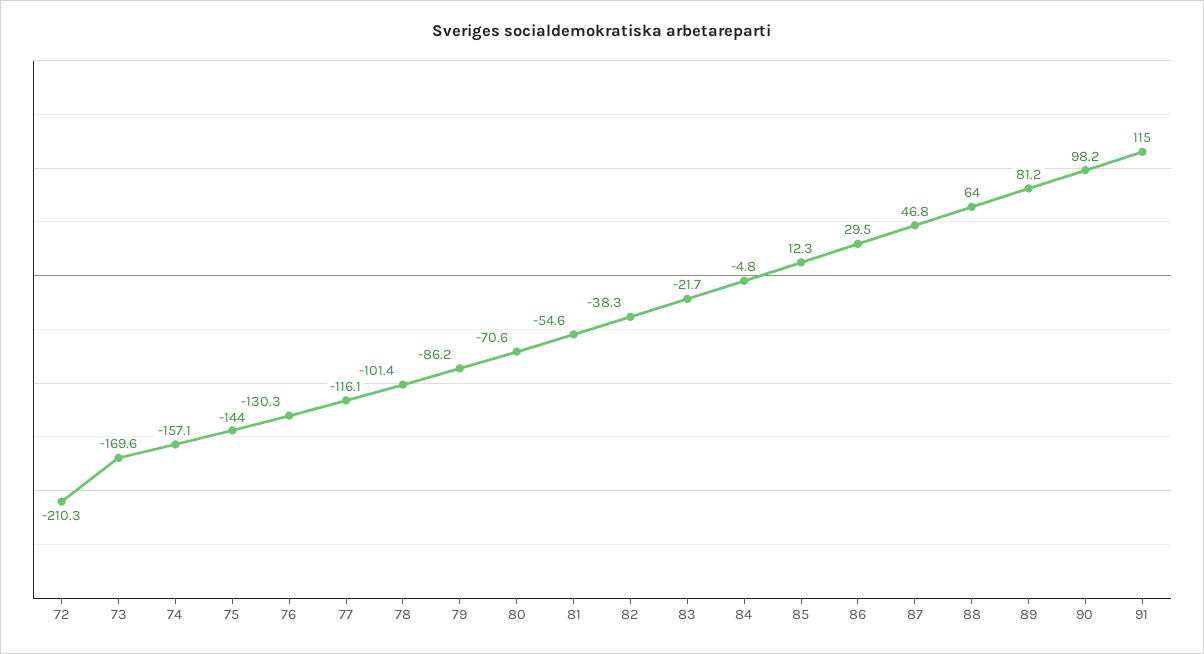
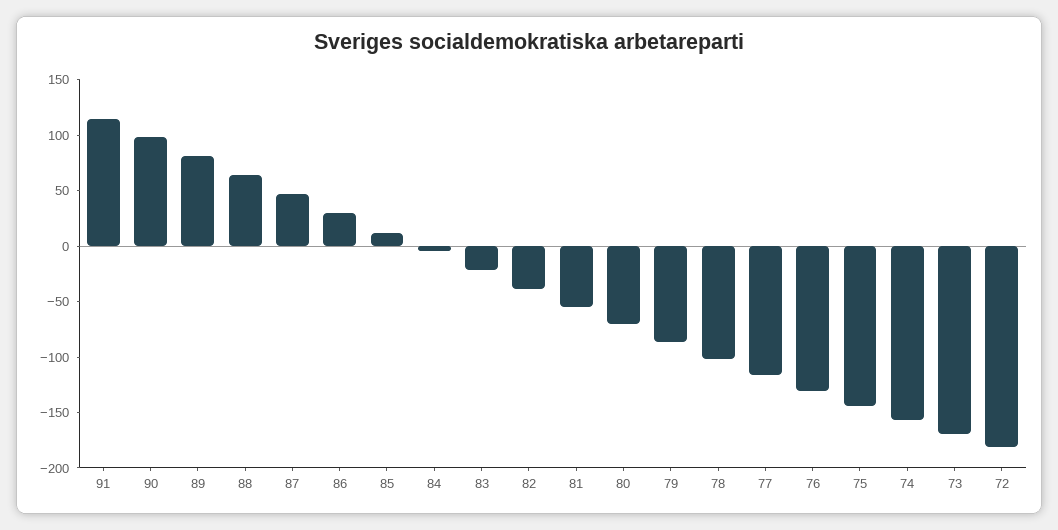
72: -210.3 -> -180

